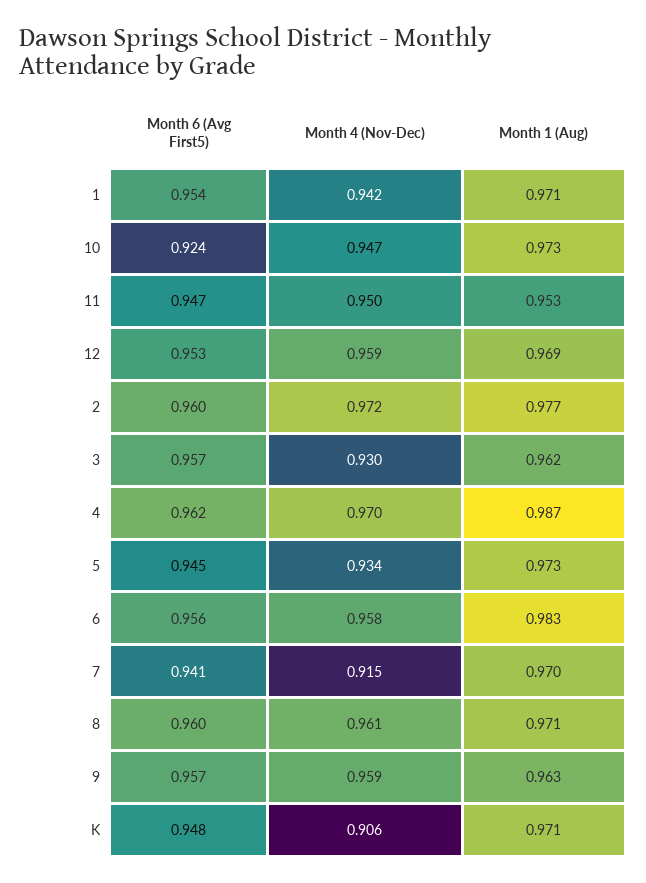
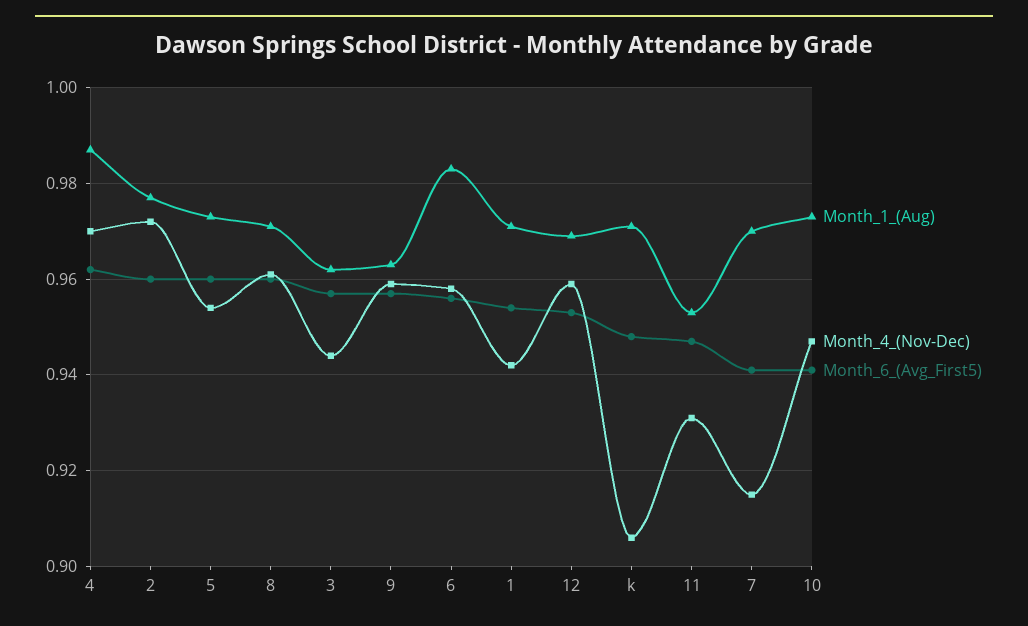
Month 6 (Avg First5), 10: 0.924 -> 0.94
Month 4 (Nov-Dec), 11: 0.95 -> 0.93
Month 4 (Nov-Dec), 3: 0.93 -> 0.945
Month 6 (Avg First5), 5: 0.945 -> 0.96
Month 4 (Nov-Dec), 5: 0.934 -> 0.955

